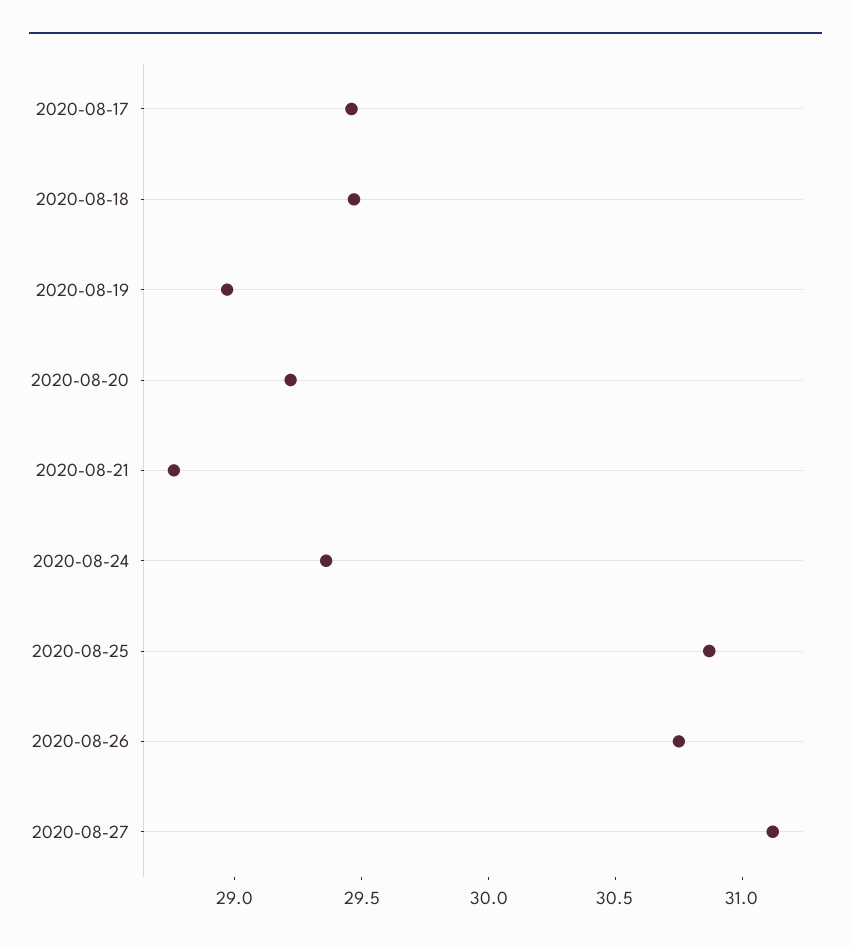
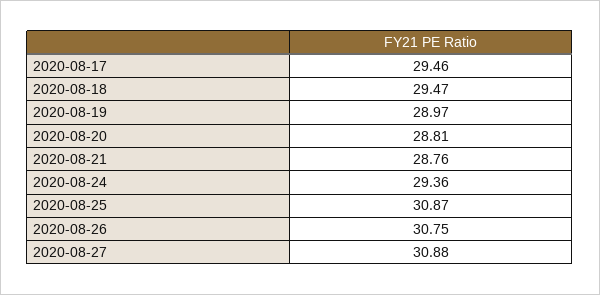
2020-08-20: 29.2 -> 28.81
2020-08-27: 31.1 -> 30.88

